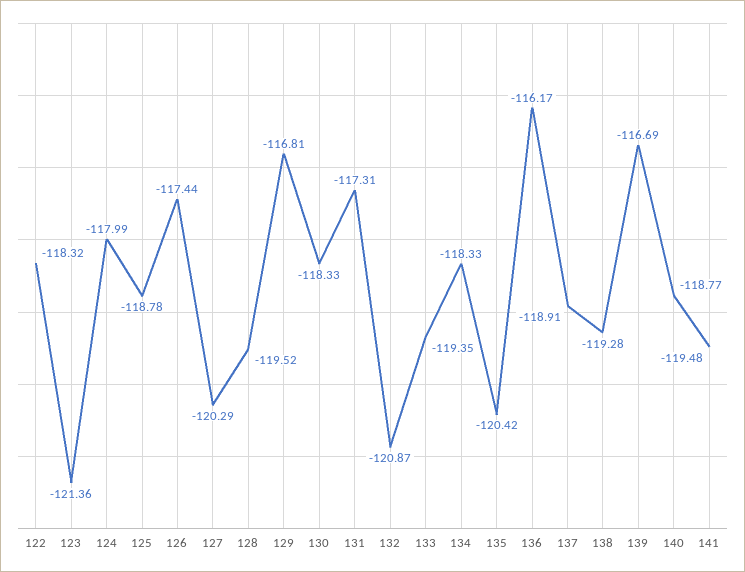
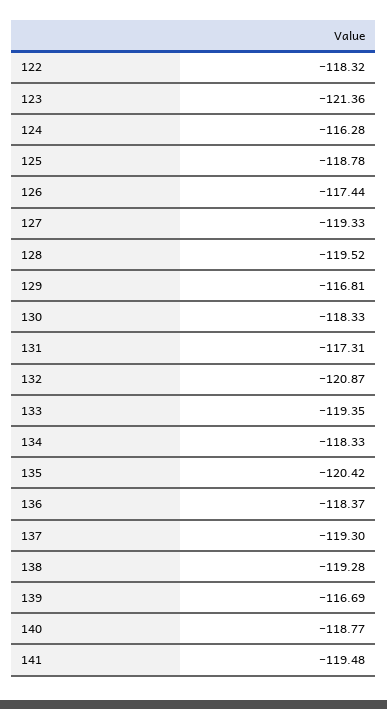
124: -117.99 -> -116.28
127: -120.29 -> -119.33
136: -116.17 -> -118.37
137: -118.91 -> -119.3

